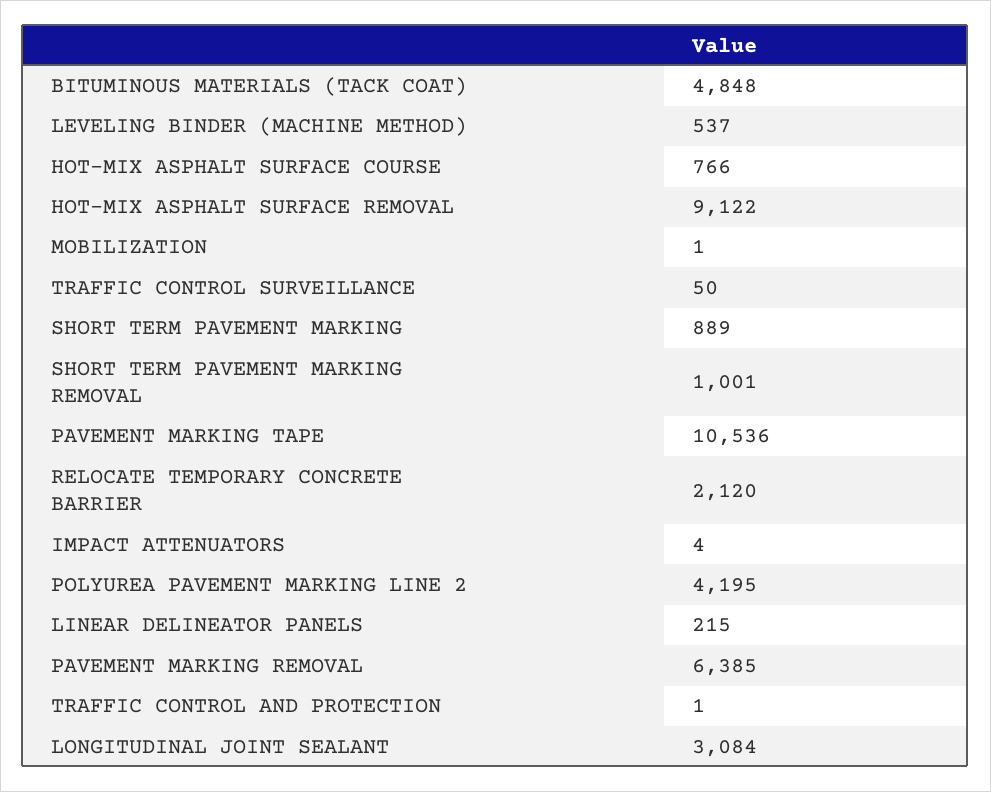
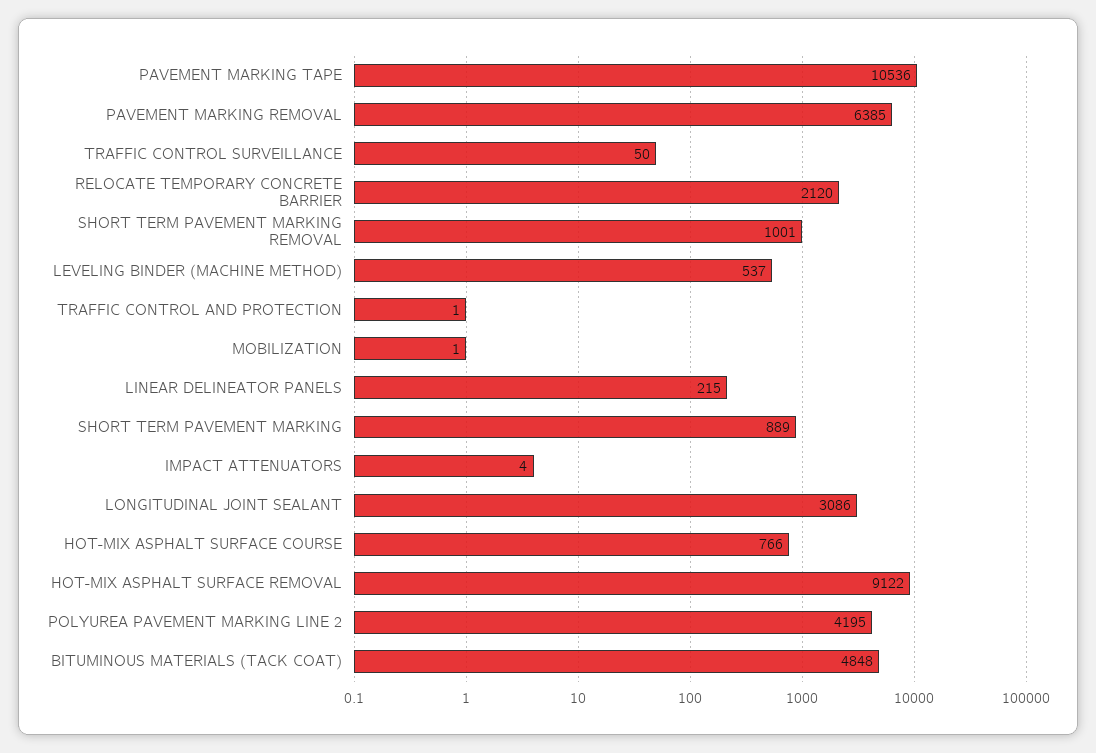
LONGITUDINAL JOINT SEALANT: 3084 -> 3086

